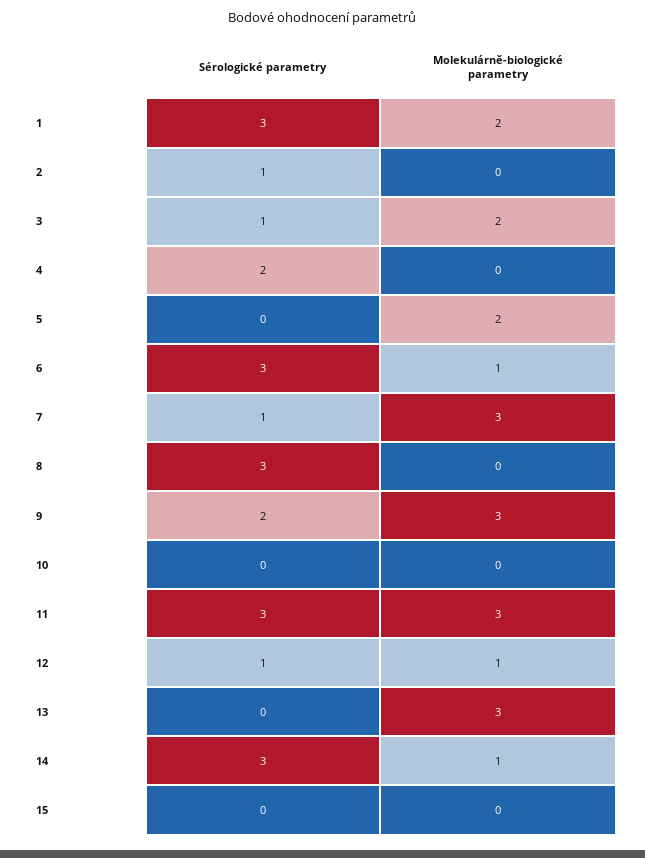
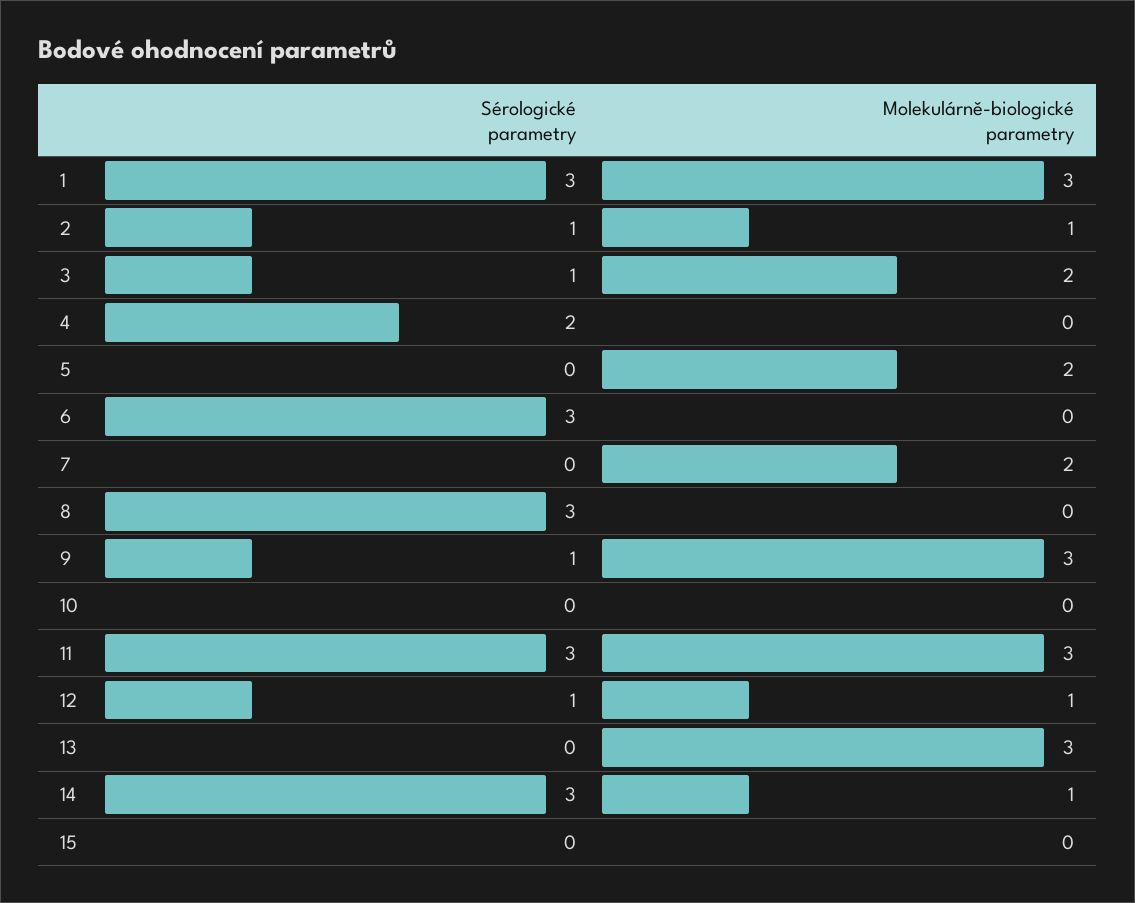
Molekulárně-biologické parametry, 1: 2 -> 3
Molekulárně-biologické parametry, 2: 0 -> 1
Molekulárně-biologické parametry, 6: 1 -> 0
Sérologické parametry, 7: 1 -> 0
Molekulárně-biologické parametry, 7: 3 -> 2
Sérologické parametry, 9: 2 -> 1

